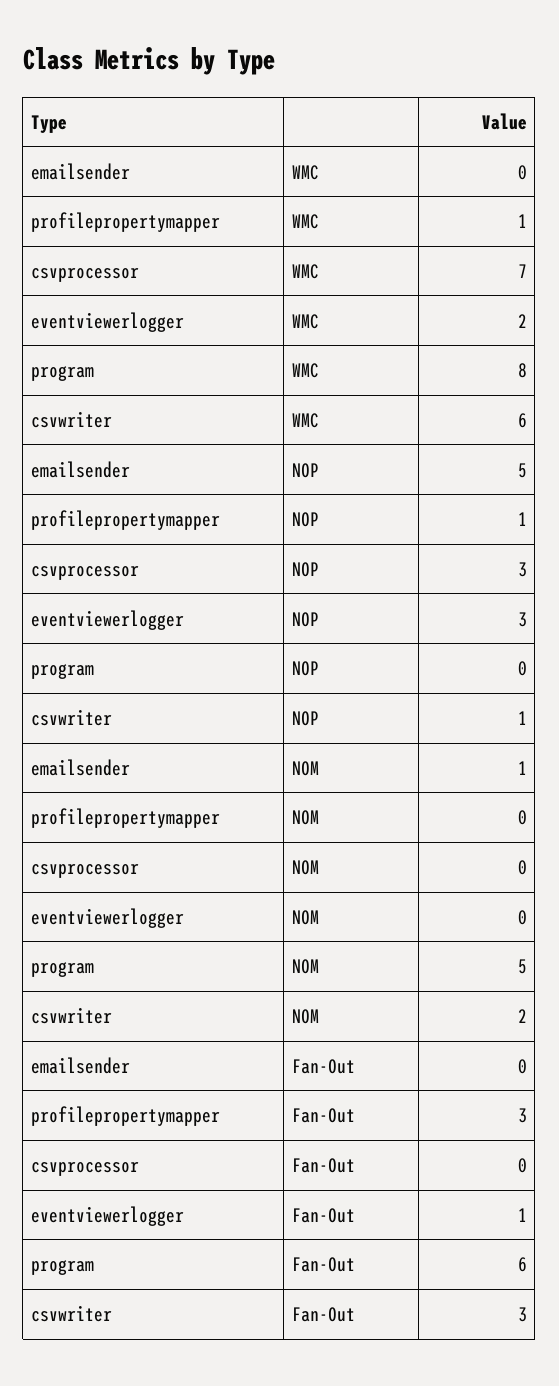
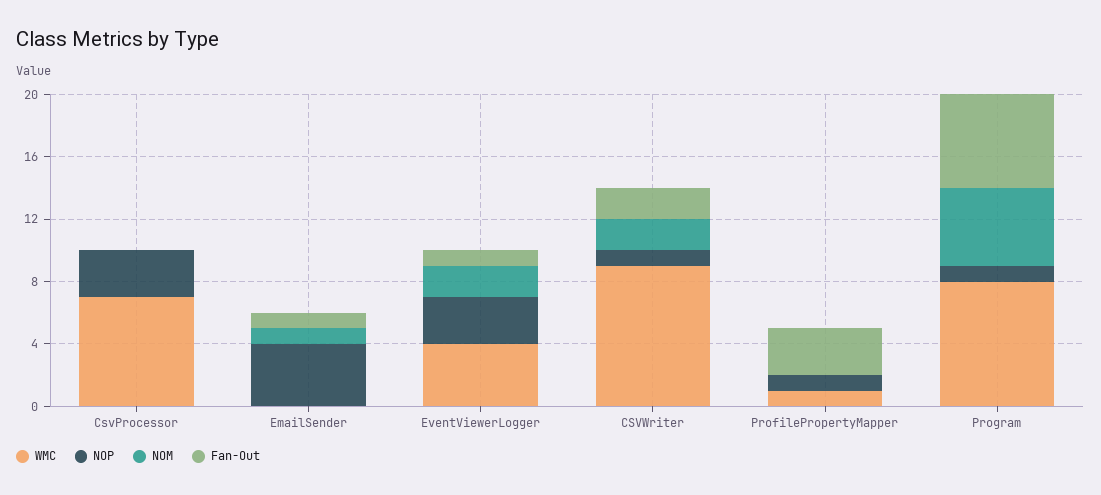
WMC, eventviewerlogger: 2 -> 4
WMC, csvwriter: 6 -> 9
NOP, emailsender: 5 -> 4
NOP, program: 0 -> 1
NOM, eventviewerlogger: 0 -> 2
Fan-Out, emailsender: 0 -> 1
Fan-Out, csvwriter: 3 -> 2

